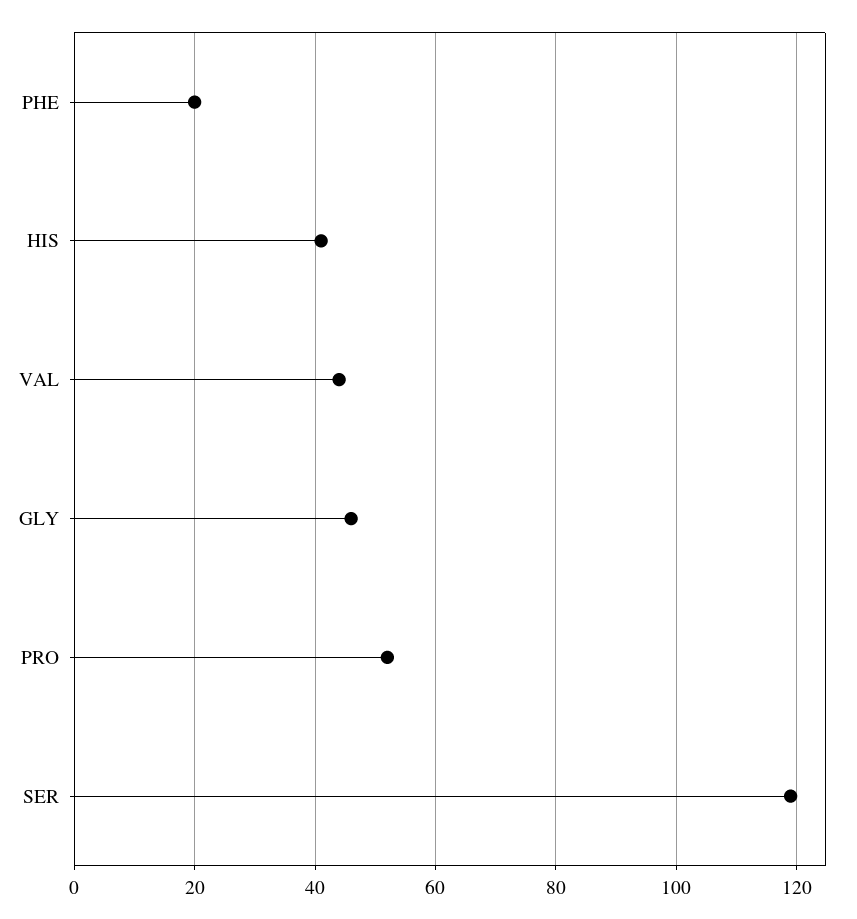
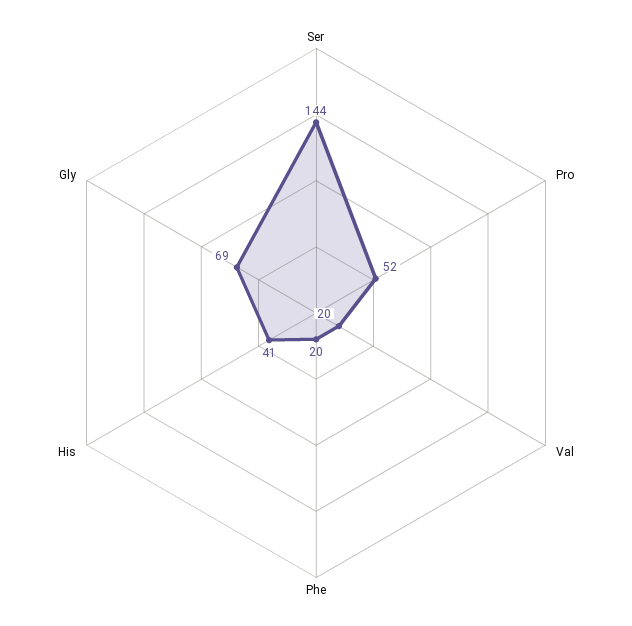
VAL: 45 -> 20
GLY: 45 -> 69
SER: 120 -> 144

